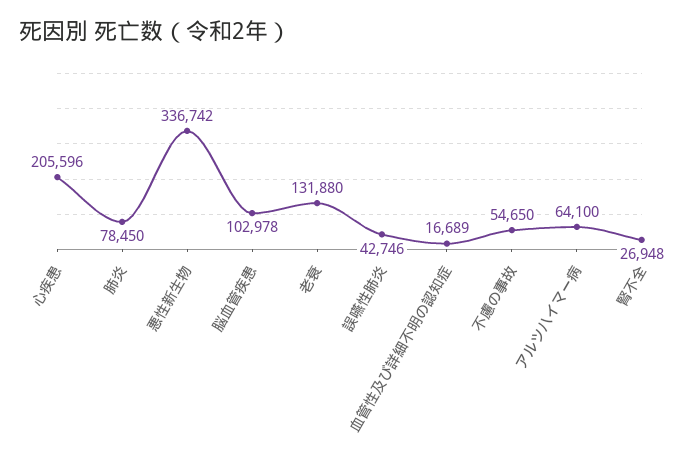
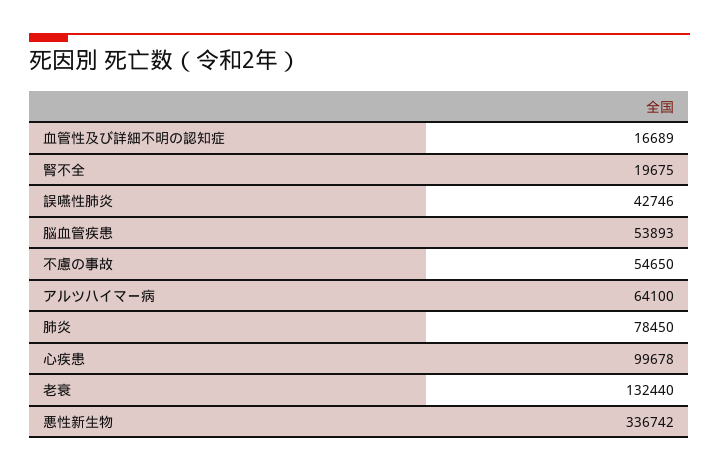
心疾患: 205596 -> 99678
脳血管疾患: 102978 -> 53893
老衰: 131880 -> 132440
腎不全: 26948 -> 19675

